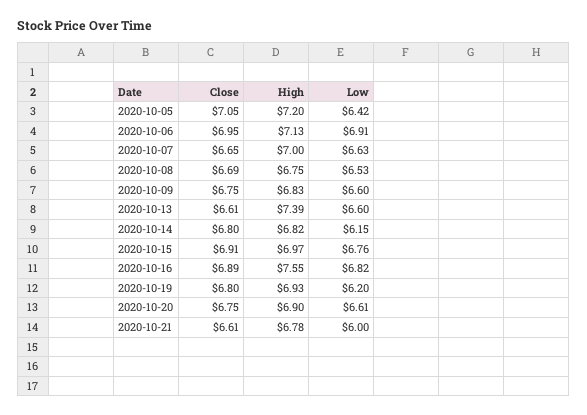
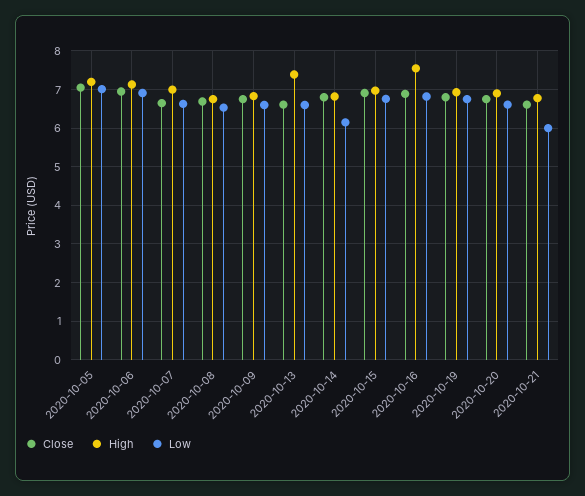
Low, 2020-10-05: 6.42 -> 7
Low, 2020-10-19: 6.2 -> 6.8

